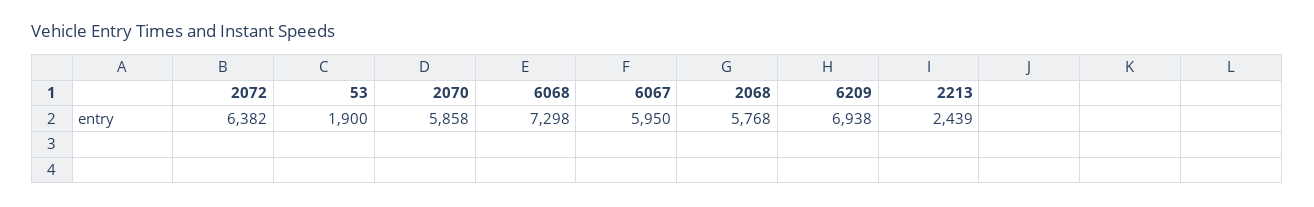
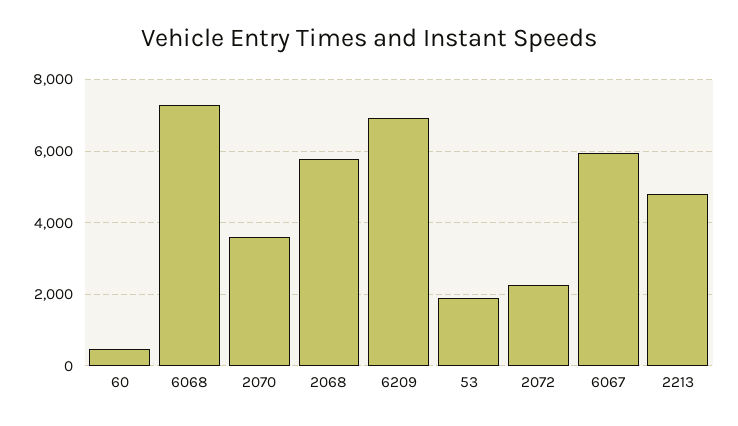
2072: 6382 -> 2200
2070: 5858 -> 3600
2213: 2439 -> 4800
60: none -> 400

